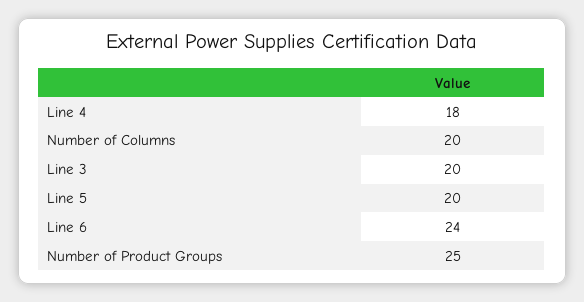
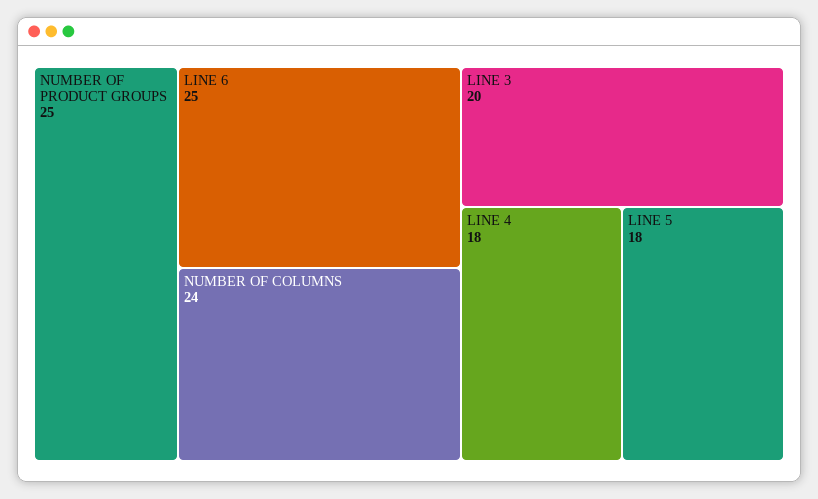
Number of Columns: 20 -> 24
Line 5: 20 -> 18
Line 6: 24 -> 25

